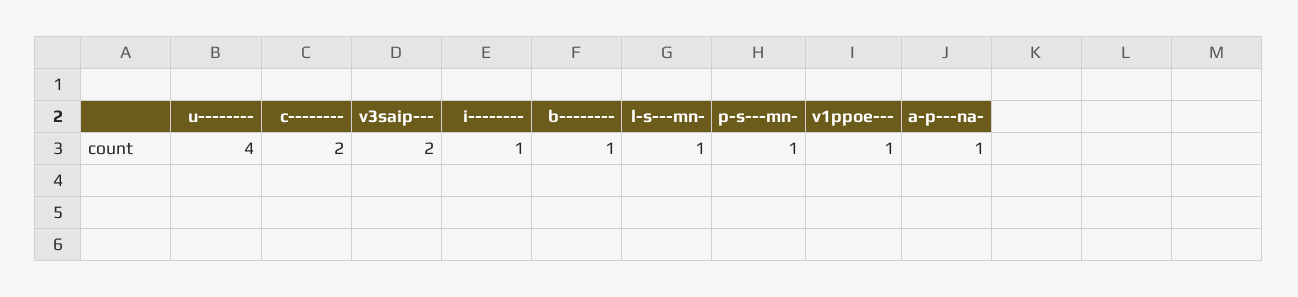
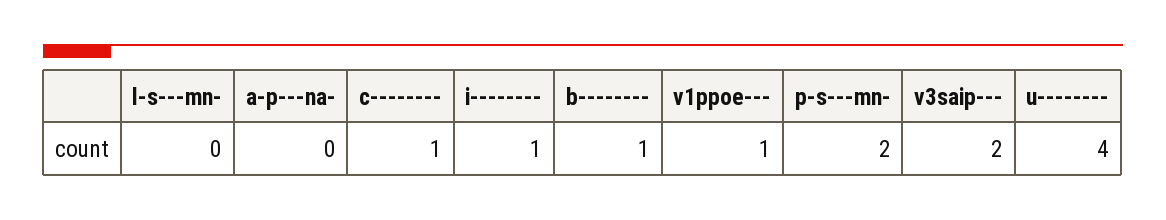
c--------: 2 -> 1
l-s---mn-: 1 -> 0
p-s---mn-: 1 -> 2
a-p---na-: 1 -> 0

